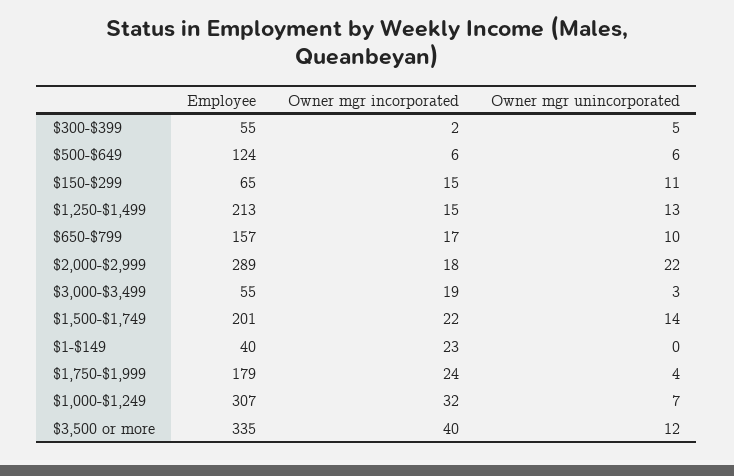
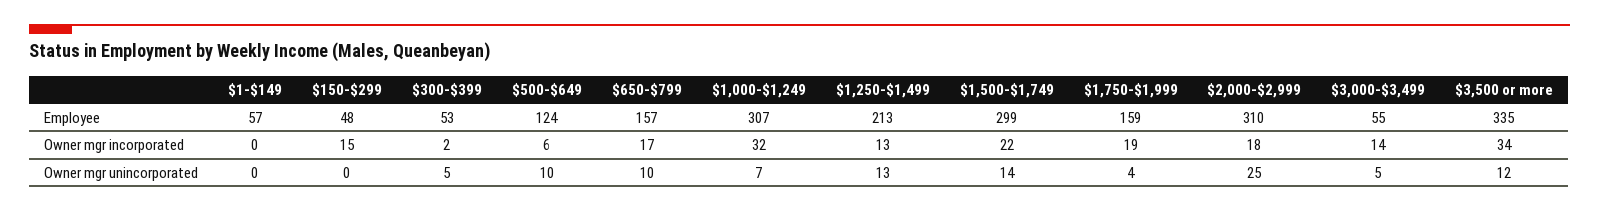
Employee, $300-$399: 55 -> 53
Owner mgr unincorporated, $500-$649: 6 -> 10
Employee, $150-$299: 65 -> 48
Owner mgr unincorporated, $150-$299: 11 -> 0
Owner mgr incorporated, $1,250-$1,499: 15 -> 13
Employee, $2,000-$2,999: 289 -> 310
Owner mgr unincorporated, $2,000-$2,999: 22 -> 25
Owner mgr incorporated, $3,000-$3,499: 19 -> 14
Owner mgr unincorporated, $3,000-$3,499: 3 -> 5
Employee, $1,500-$1,749: 201 -> 299
Employee, $1-$149: 40 -> 57
Owner mgr incorporated, $1-$149: 23 -> 0
Employee, $1,750-$1,999: 179 -> 159
Owner mgr incorporated, $1,750-$1,999: 24 -> 19
Owner mgr incorporated, $3,500 or more: 40 -> 34

